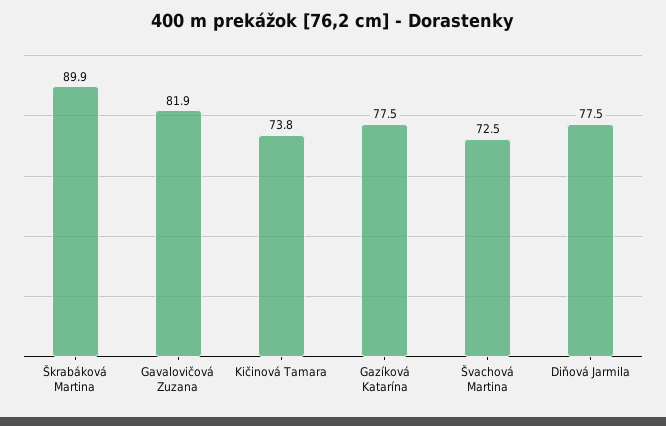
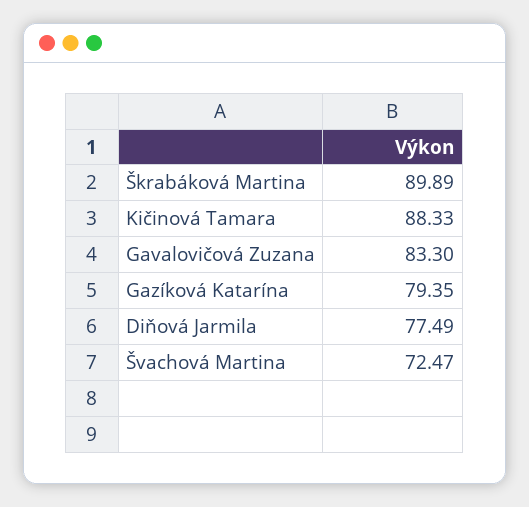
Gavalovičová Zuzana: 81.9 -> 83.3
Kičinová Tamara: 73.8 -> 88.33
Gazíková Katarína: 77.5 -> 79.35

